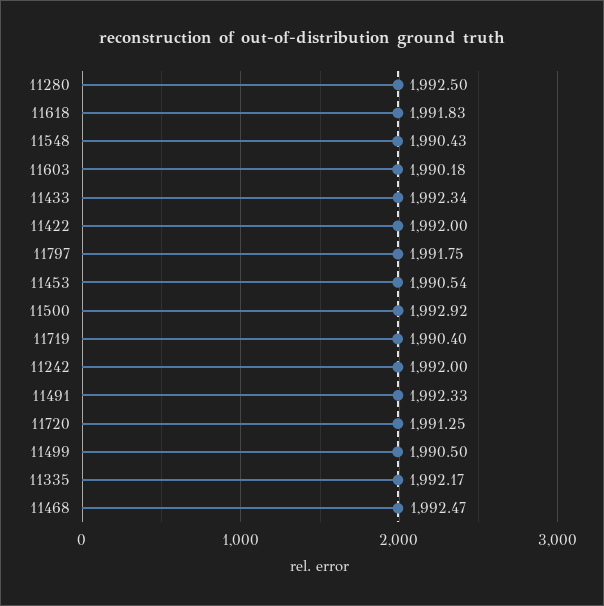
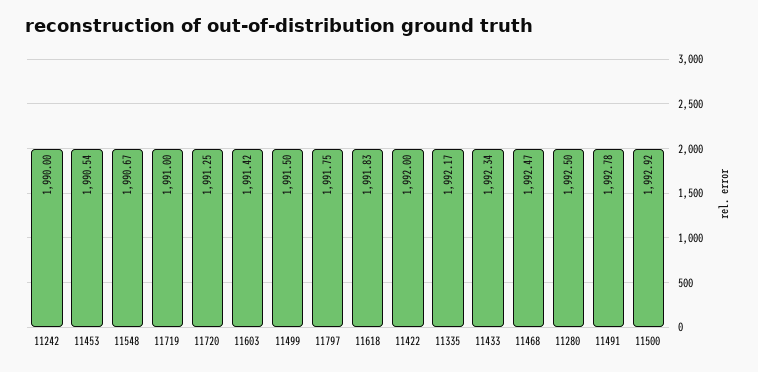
11548: 1990.43 -> 1990.67
11603: 1990.18 -> 1991.42
11719: 1990.4 -> 1991
11242: 1992 -> 1990
11491: 1992.33 -> 1992.78
11499: 1990.5 -> 1991.5

